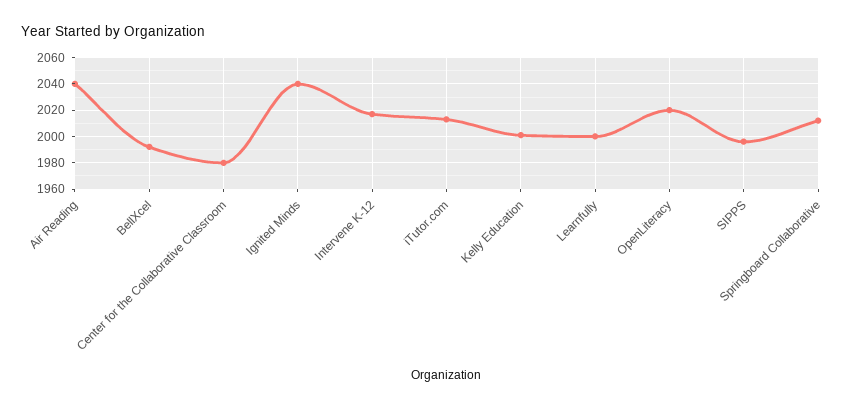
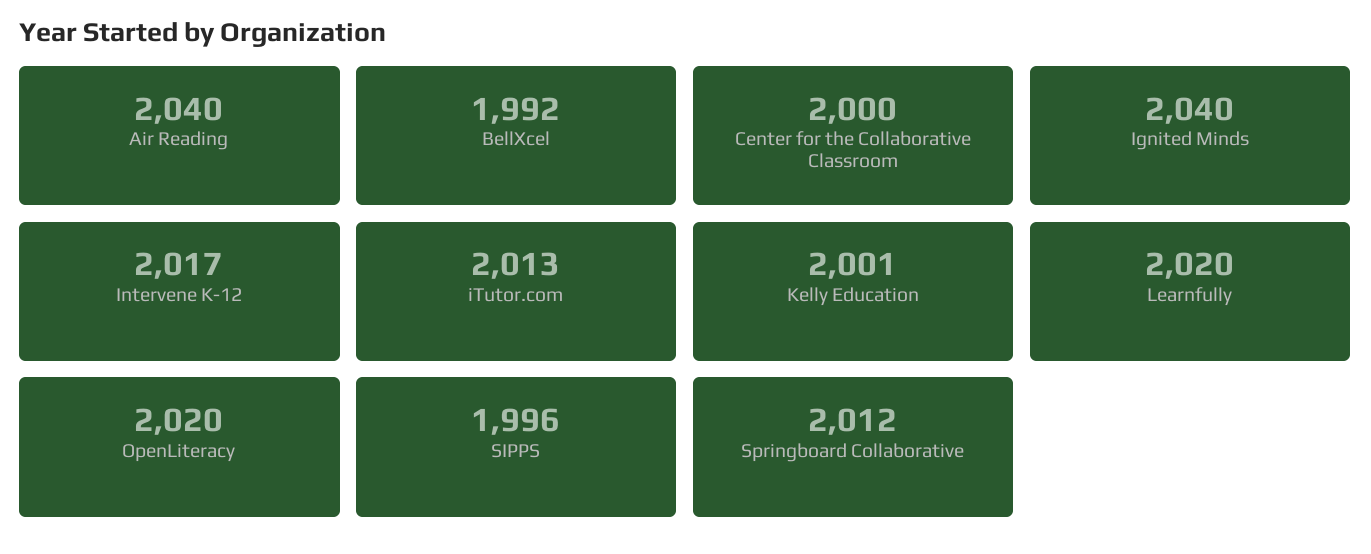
Center for the Collaborative Classroom: 1980 -> 2000
Learnfully: 2000 -> 2020

